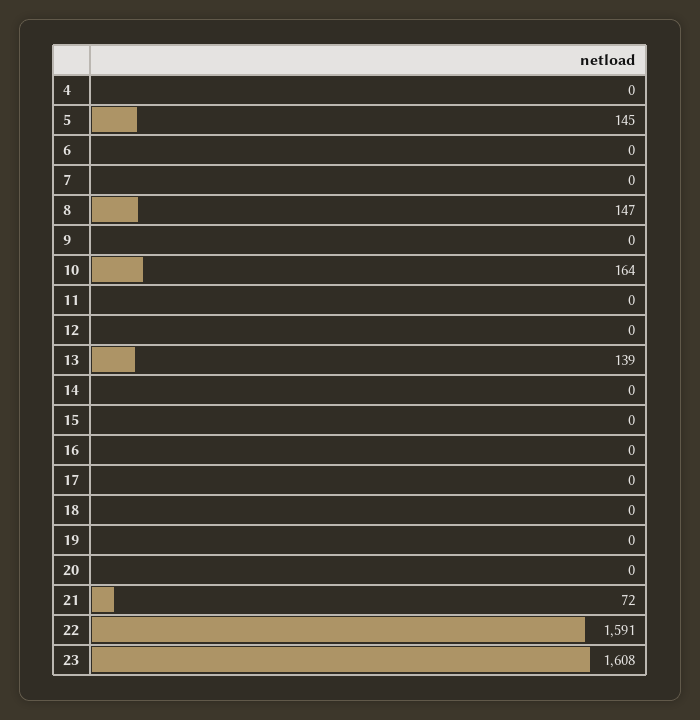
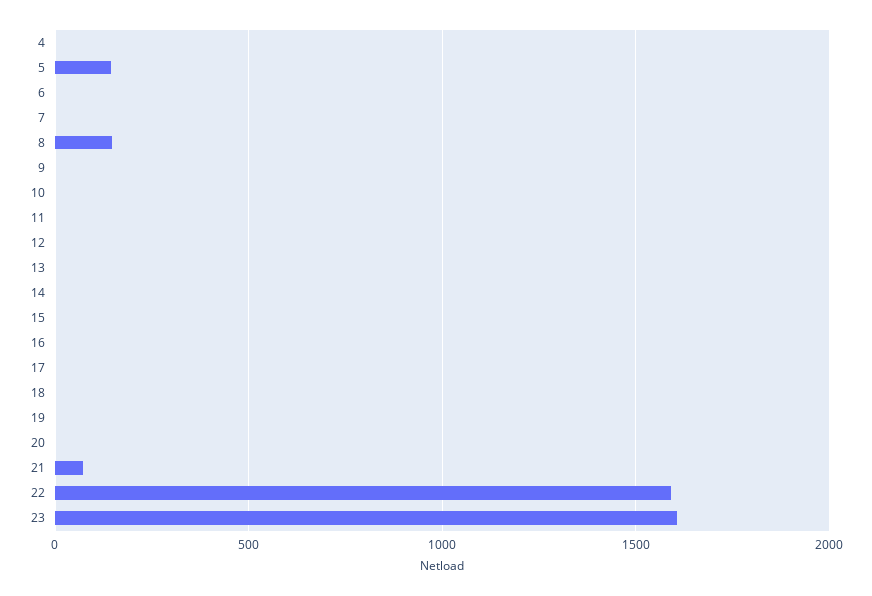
10: 164 -> 0
13: 139 -> 0

